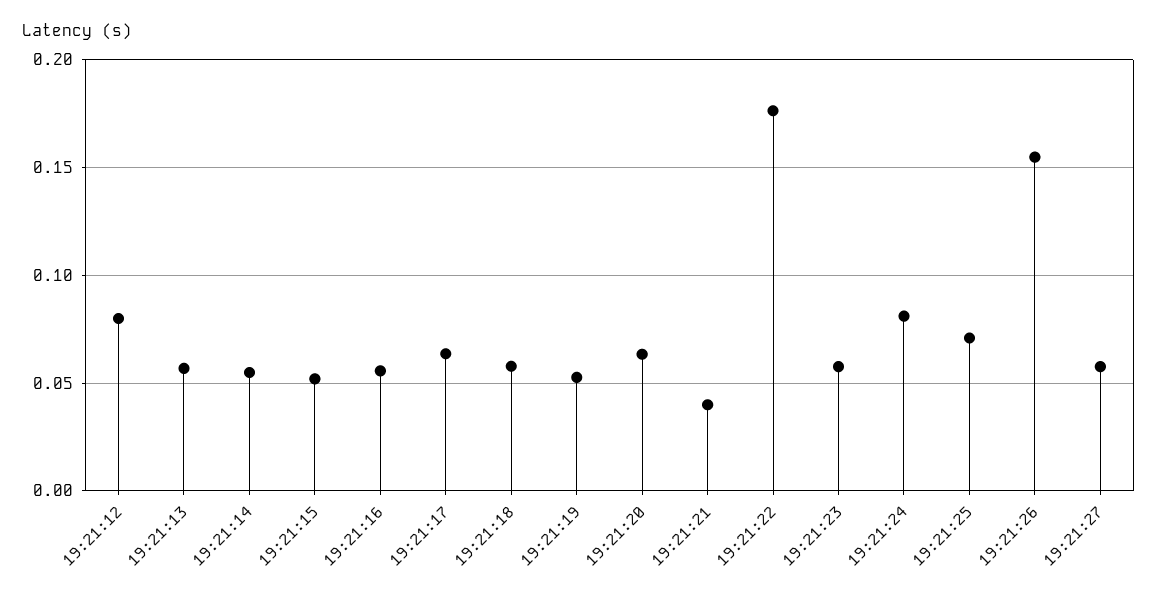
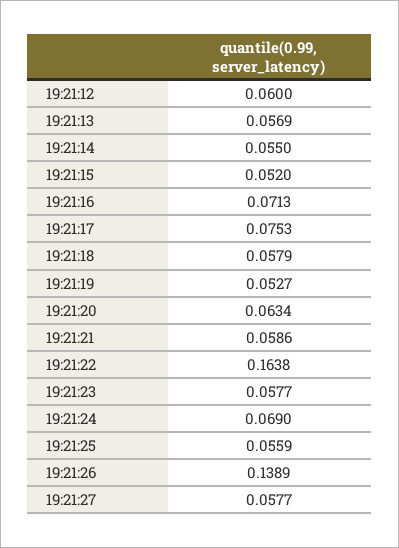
19:21:12: 0.08 -> 0.06
19:21:16: 0.055 -> 0.0713
19:21:17: 0.065 -> 0.0753
19:21:21: 0.04 -> 0.0586
19:21:22: 0.175 -> 0.1638
19:21:24: 0.08 -> 0.069
19:21:25: 0.07 -> 0.0559
19:21:26: 0.155 -> 0.1389

